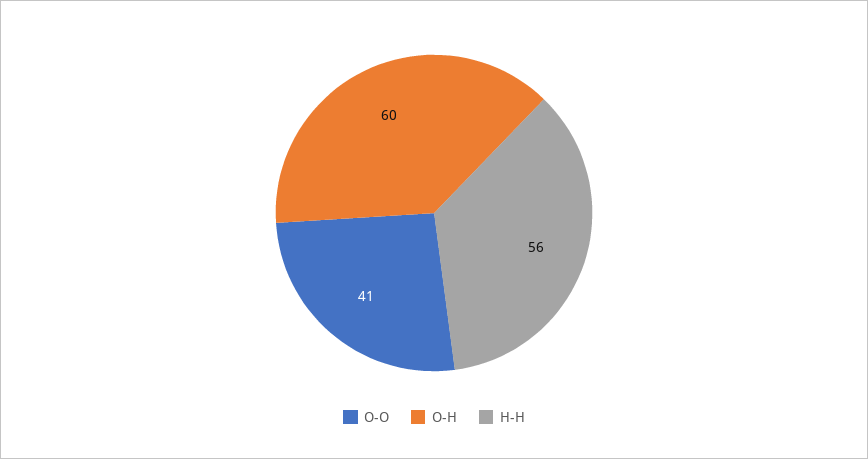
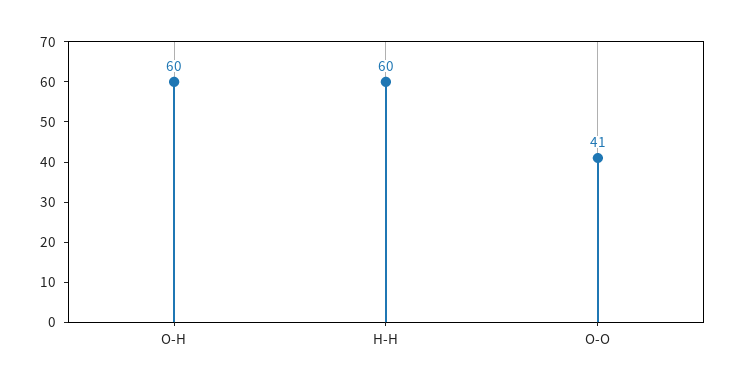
H-H: 56 -> 60

